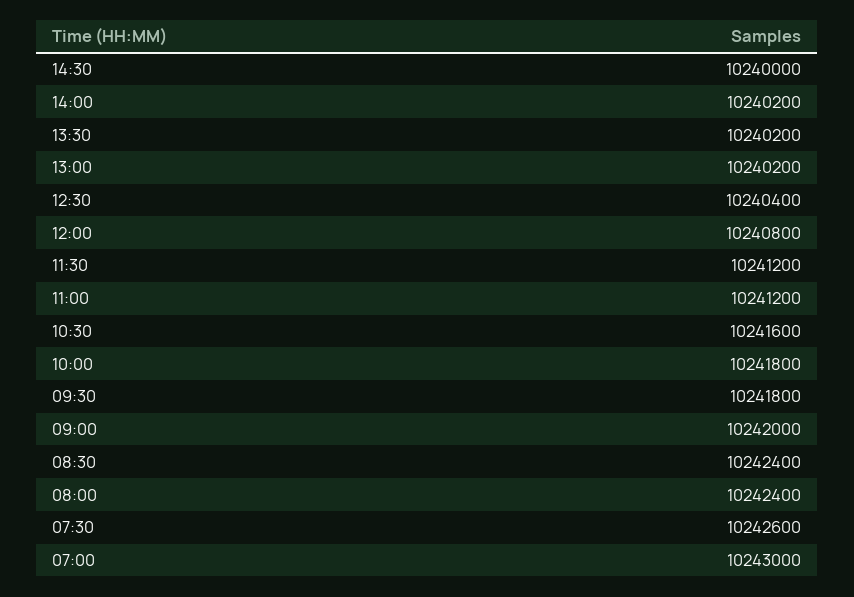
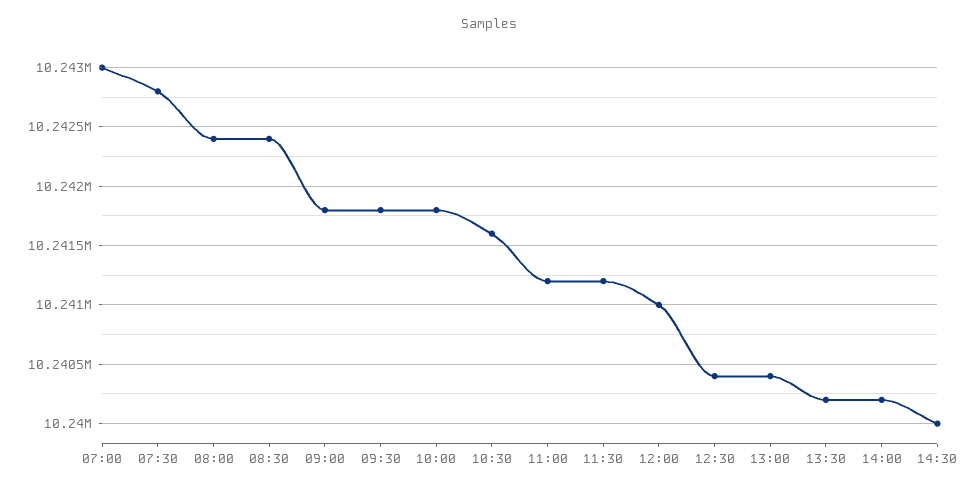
13:00: 10240200 -> 10240400
12:00: 10240800 -> 10241000
09:00: 10242000 -> 10241800
07:30: 10242600 -> 10242800

